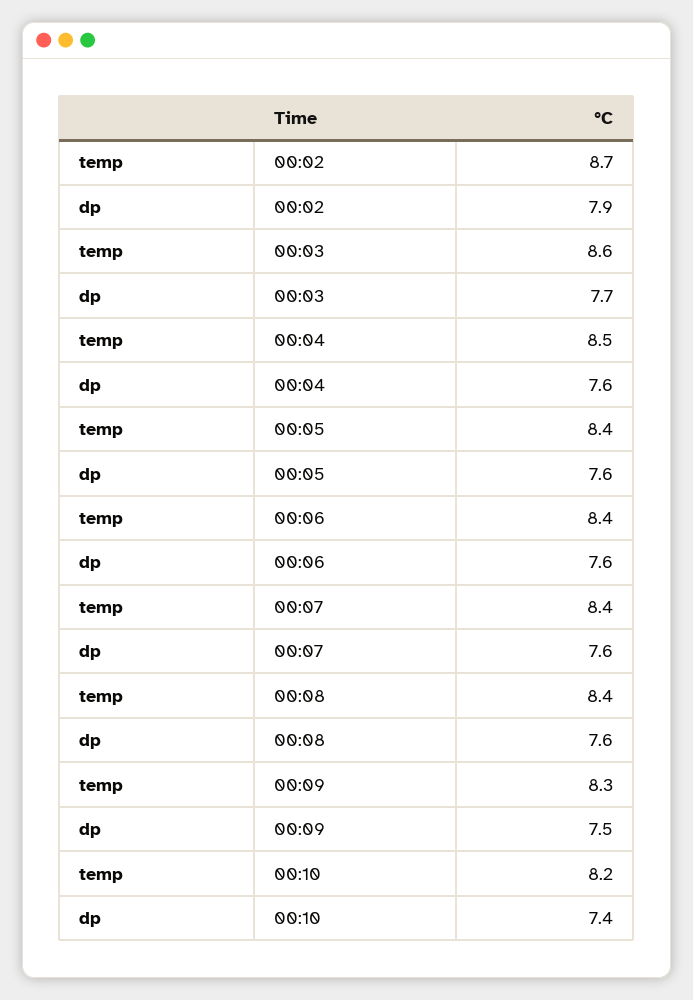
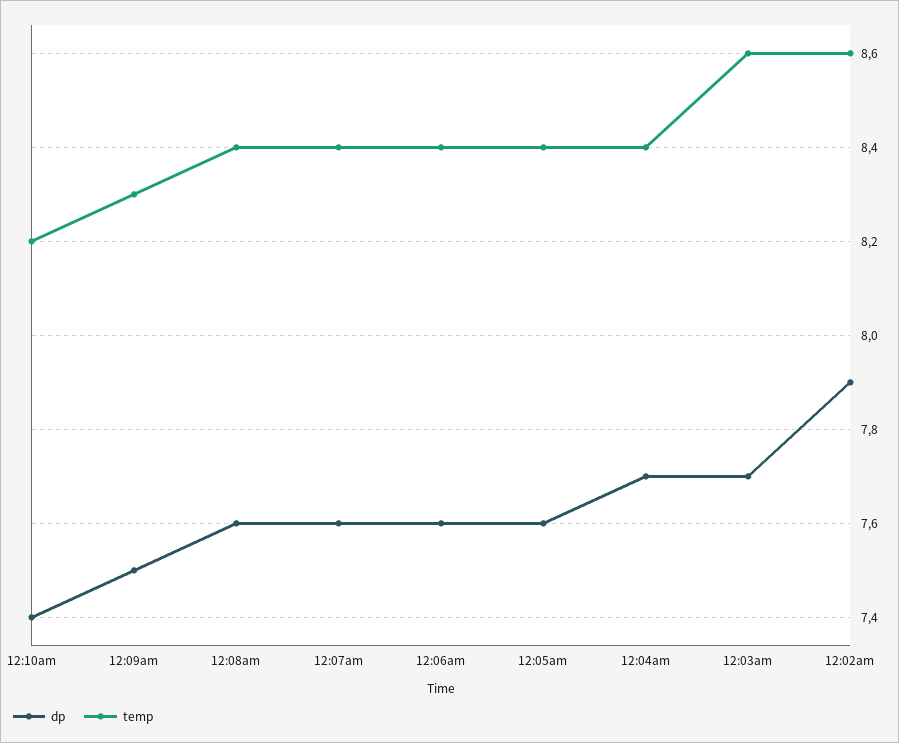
temp, 00:02: 8.7 -> 8.6
temp, 00:04: 8.5 -> 8.4
dp, 00:04: 7.6 -> 7.7

